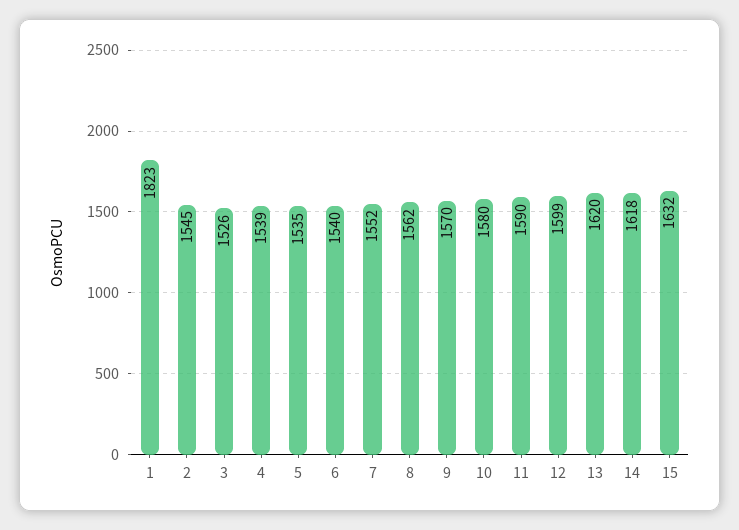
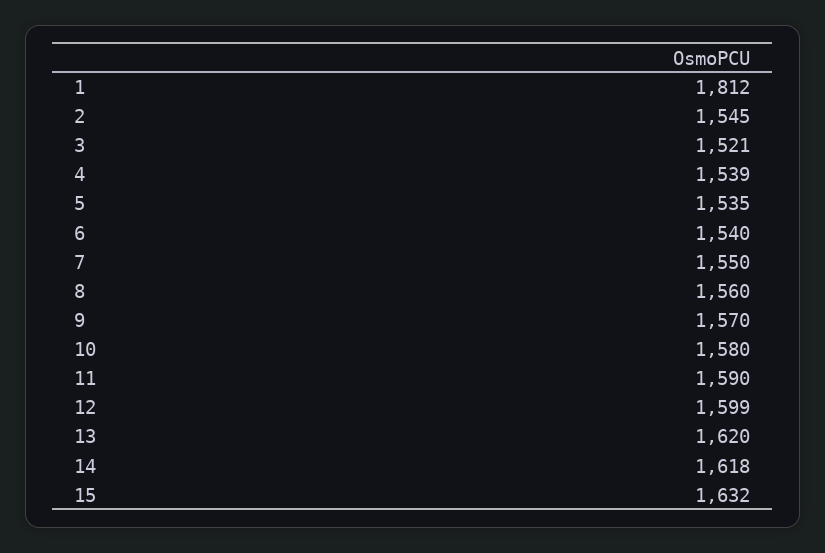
1: 1823 -> 1812
3: 1526 -> 1521
7: 1552 -> 1550
8: 1562 -> 1560

